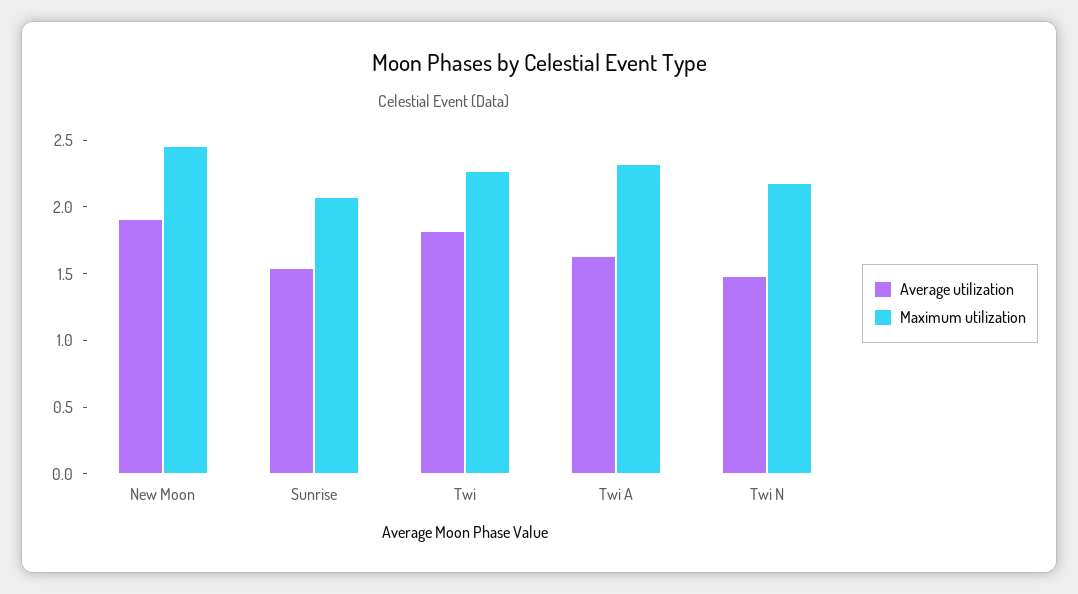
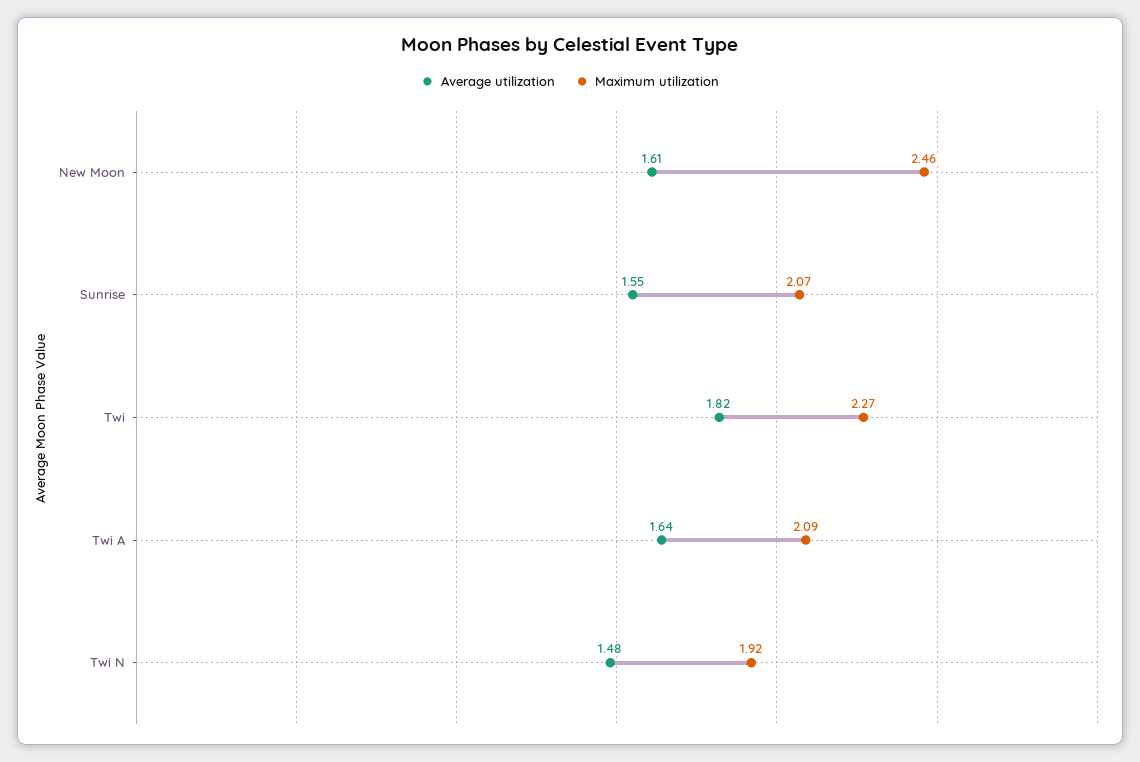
Average utilization, New Moon: 1.9 -> 1.61
Maximum utilization, Twi A: 2.3 -> 2.09
Maximum utilization, Twi N: 2.2 -> 1.92

